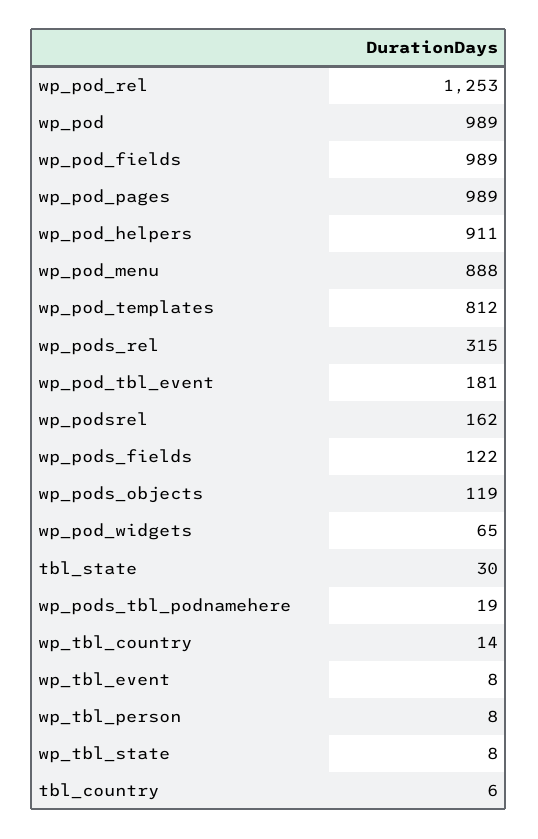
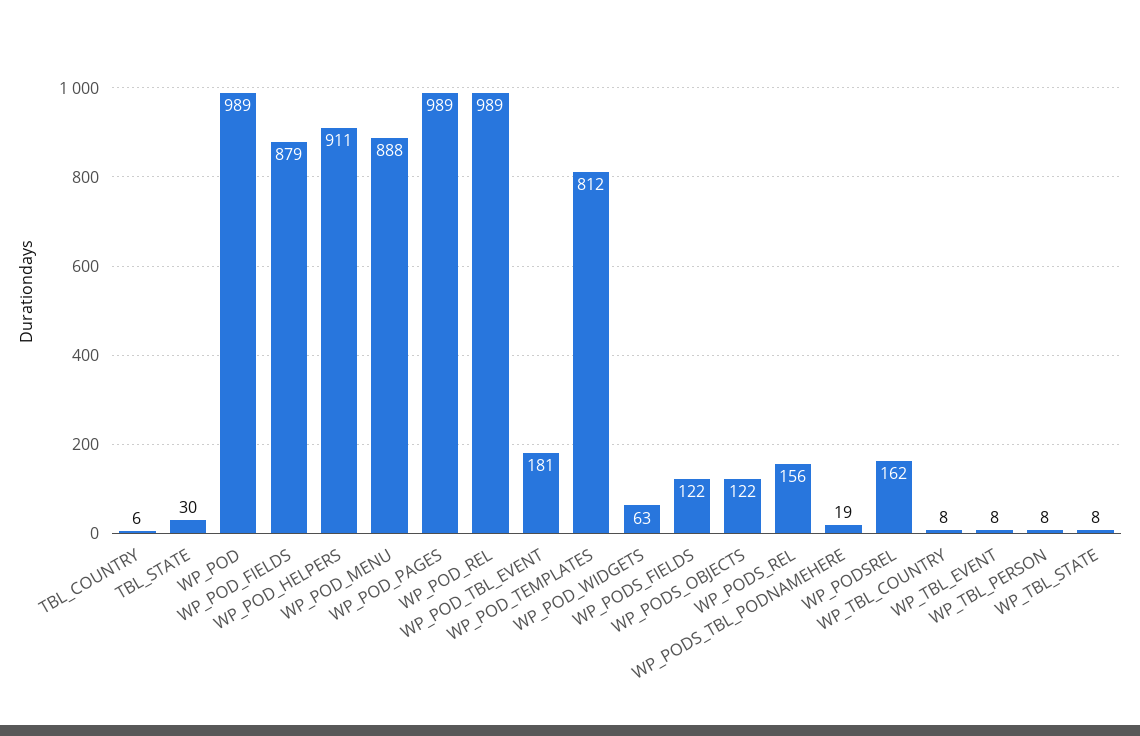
wp_pod_rel: 1253 -> 989
wp_pod_fields: 989 -> 879
wp_pods_rel: 315 -> 156
wp_pods_objects: 119 -> 122
wp_pod_widgets: 65 -> 63
wp_tbl_country: 14 -> 8

